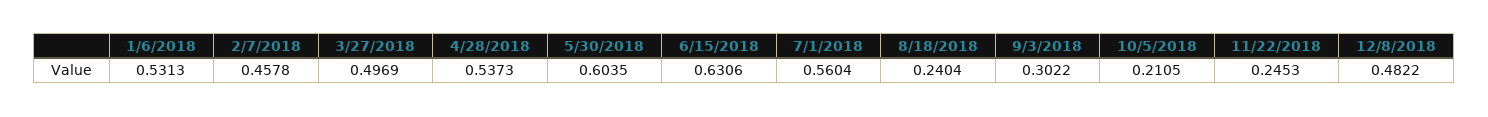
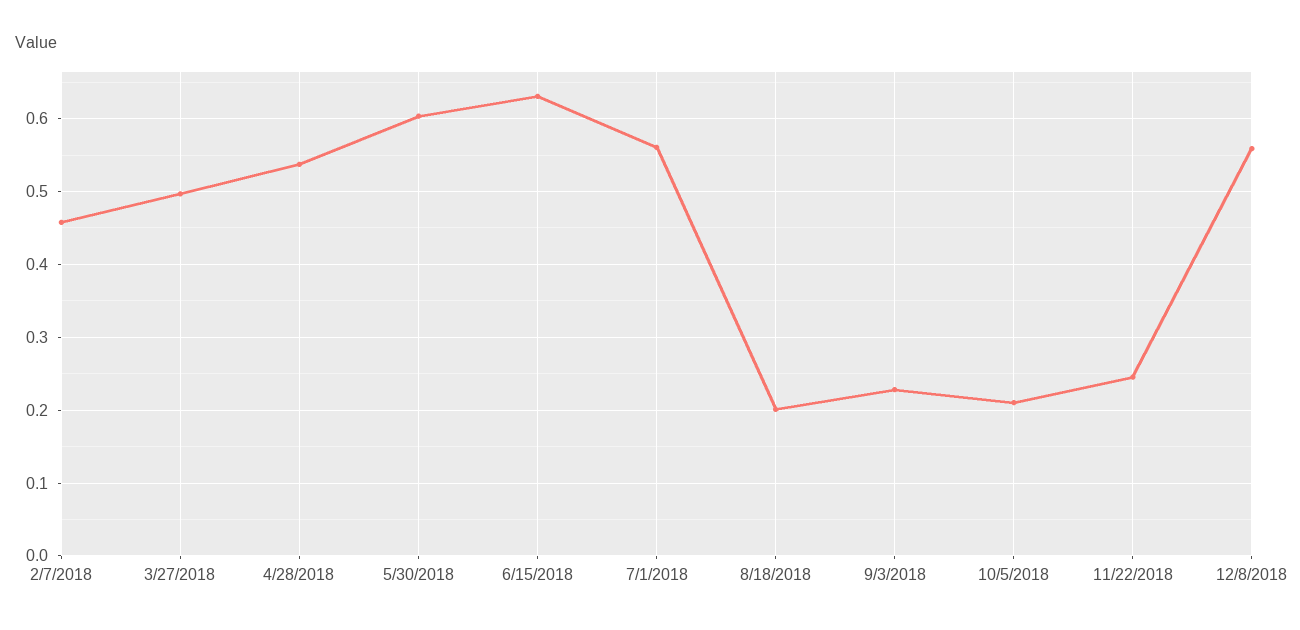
1/6/2018: 0.5313 -> none
8/18/2018: 0.2404 -> 0.2
9/3/2018: 0.3022 -> 0.23
12/8/2018: 0.4822 -> 0.56

